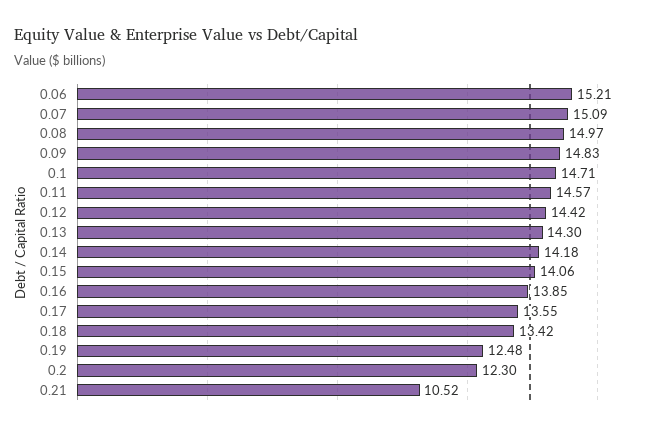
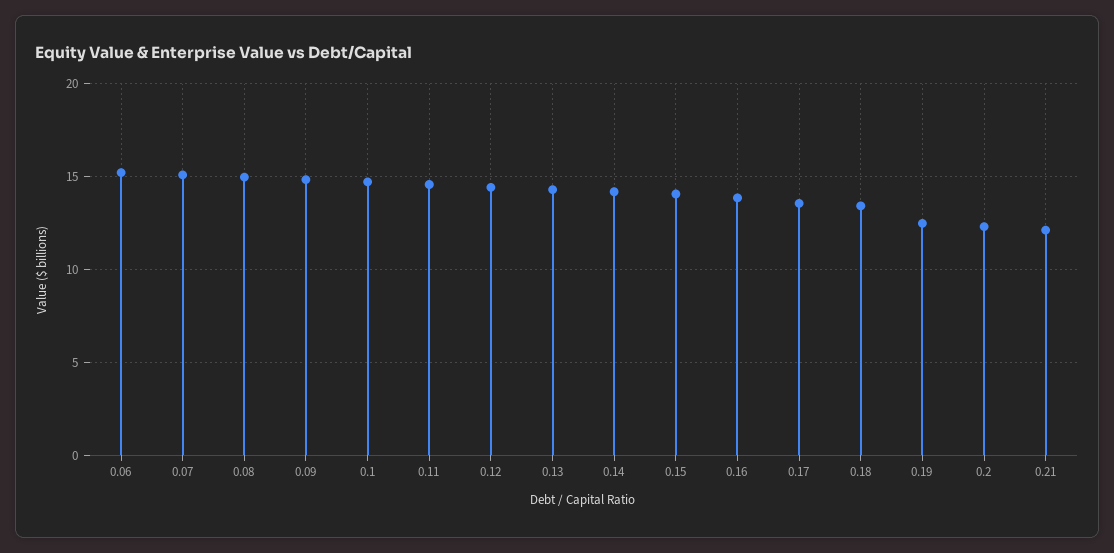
0.21: 10.52 -> 12

